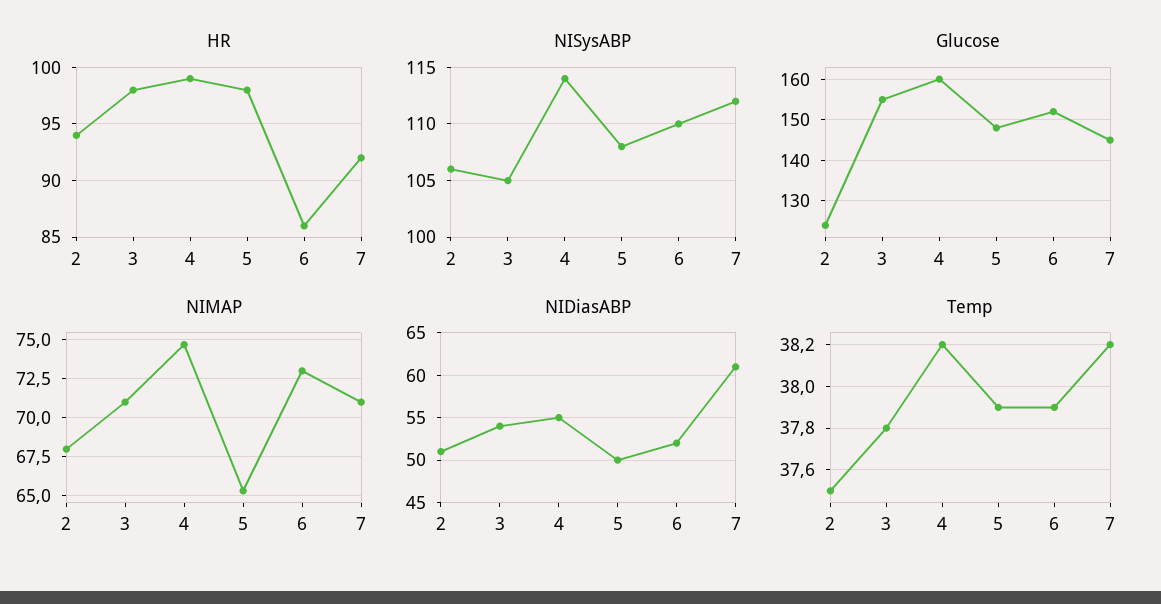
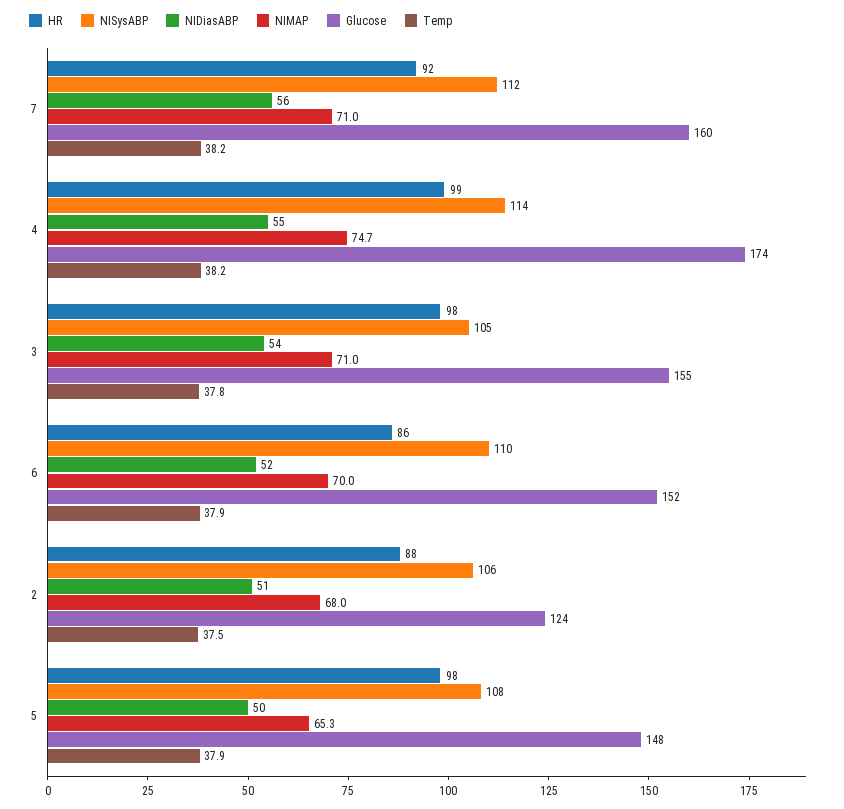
HR, 2: 94 -> 88
Glucose, 4: 160 -> 174
Glucose, 7: 145 -> 160
NIMAP, 6: 73 -> 70
NIDiasABP, 7: 61 -> 56

